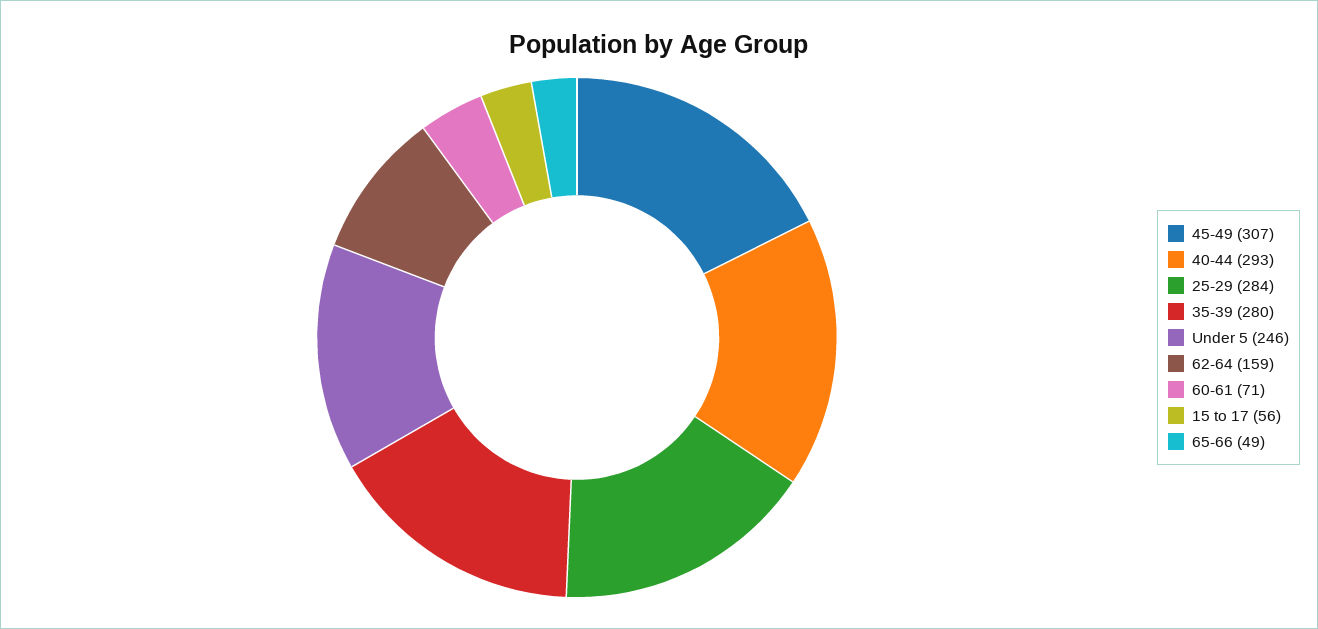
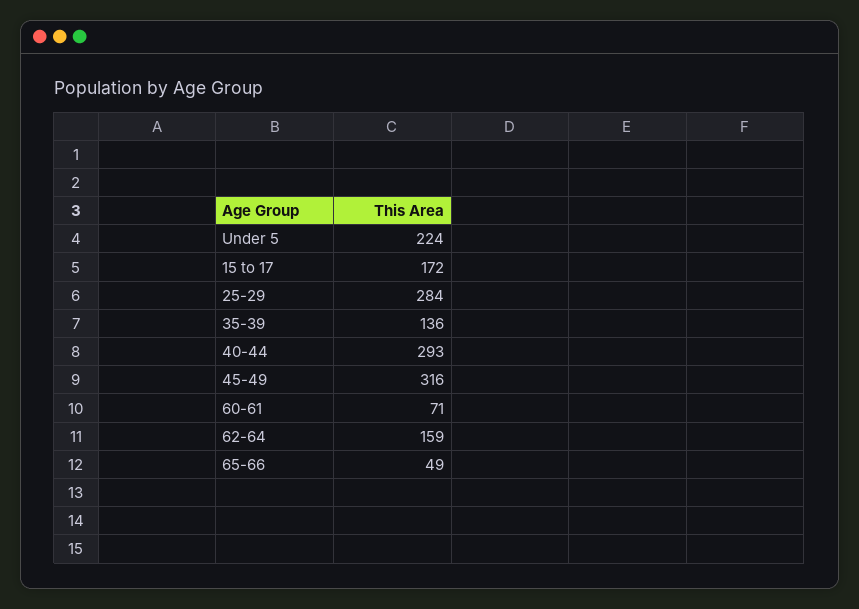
45-49: 307 -> 316
35-39: 280 -> 136
Under 5: 246 -> 224
15 to 17: 56 -> 172

